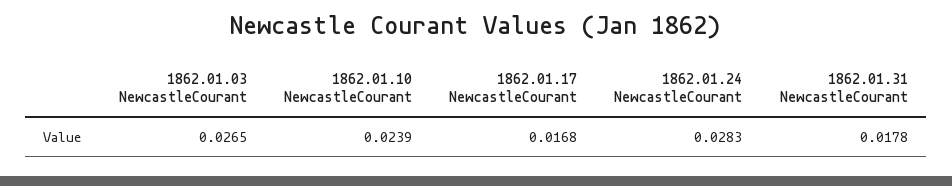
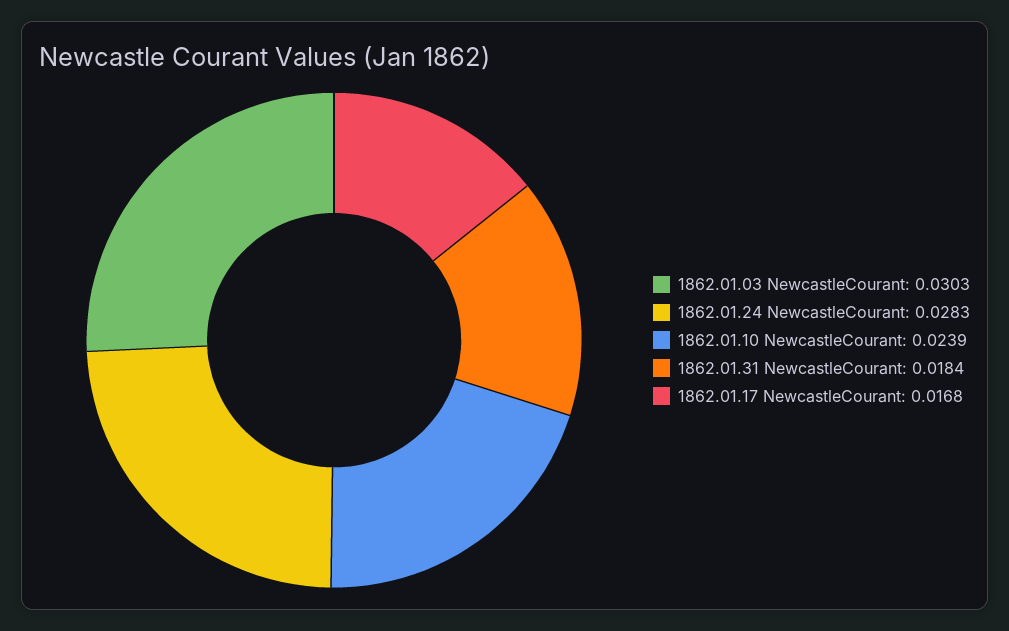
1862.01.03 NewcastleCourant: 0.0265 -> 0.0303
1862.01.31 NewcastleCourant: 0.0178 -> 0.0184

